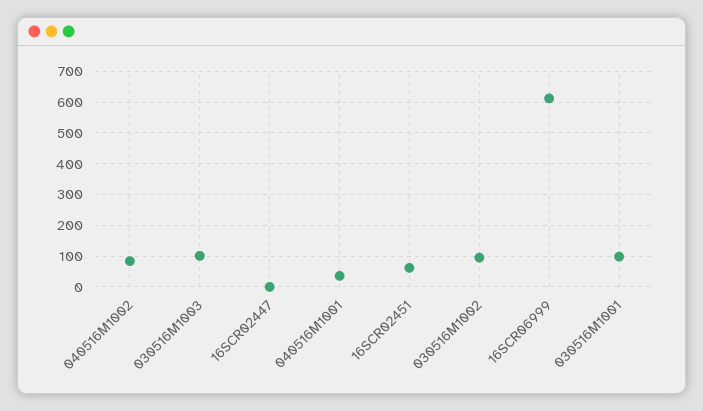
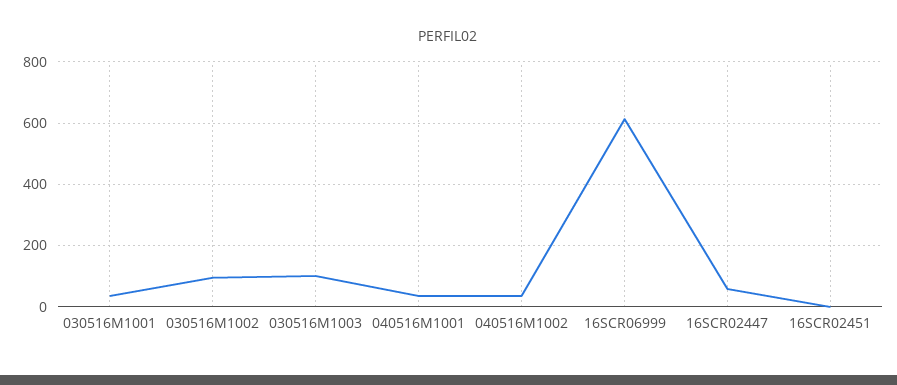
040516M1002: 80 -> 40
16SCR02447: 0 -> 60
16SCR02451: 60 -> 0
030516M1001: 100 -> 40

